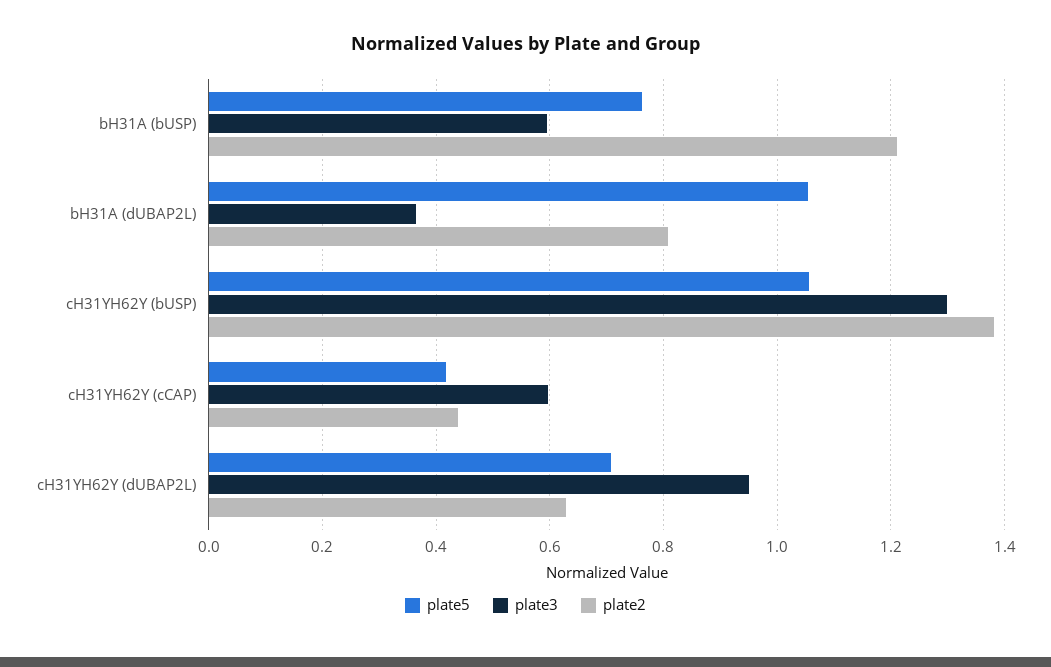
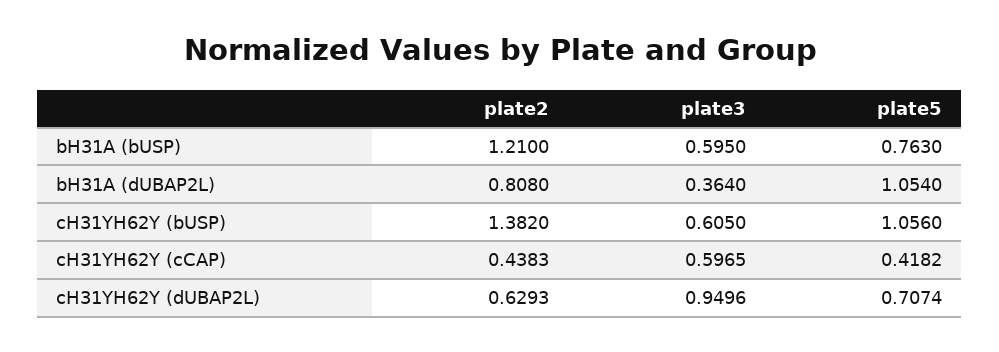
plate3, cH31YH62Y (bUSP): 1.3 -> 0.605

